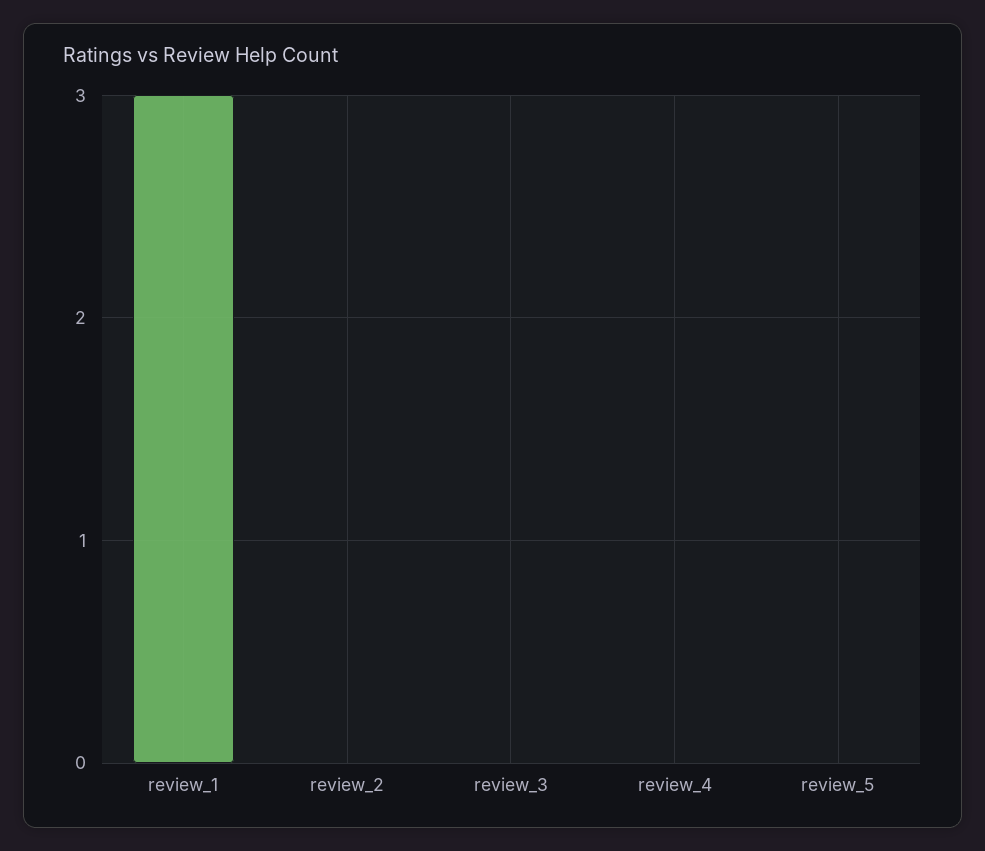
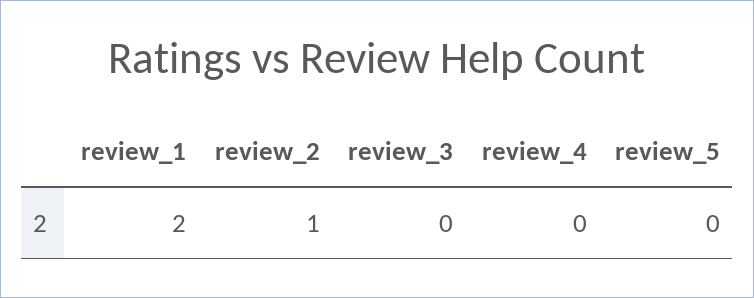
review_1: 3 -> 2
review_2: 0 -> 1

